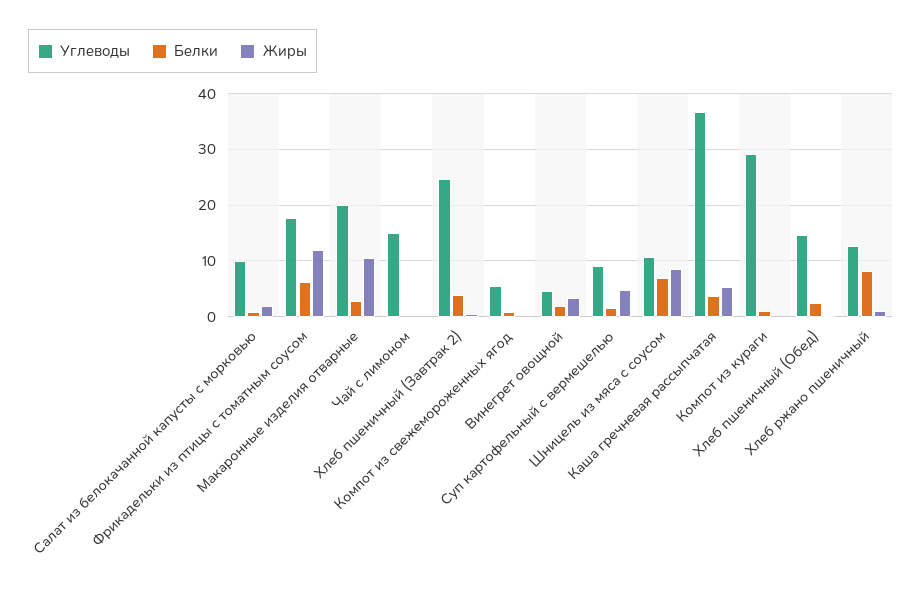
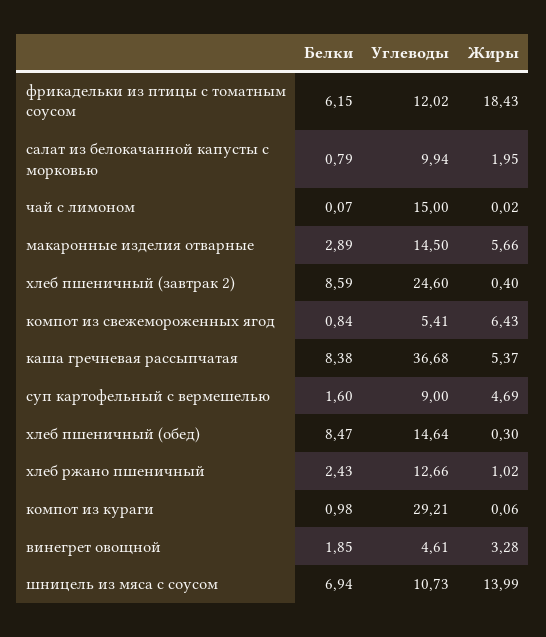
Углеводы, Фрикадельки из птицы с томатным соусом: 18 -> 12.02
Жиры, Фрикадельки из птицы с томатным соусом: 12 -> 18.43
Углеводы, Макаронные изделия отварные: 20 -> 14.5
Жиры, Макаронные изделия отварные: 10 -> 5.66
Белки, Хлеб пшеничный (Завтрак 2): 4 -> 8.59
Жиры, Компот из свежемороженных ягод: 0 -> 6.43
Жиры, Шницель из мяса с соусом: 8 -> 13.99
Белки, Каша гречневая рассыпчатая: 4 -> 8.38
Белки, Хлеб пшеничный (Обед): 2 -> 8.47
Белки, Хлеб ржано пшеничный: 8 -> 2.43

